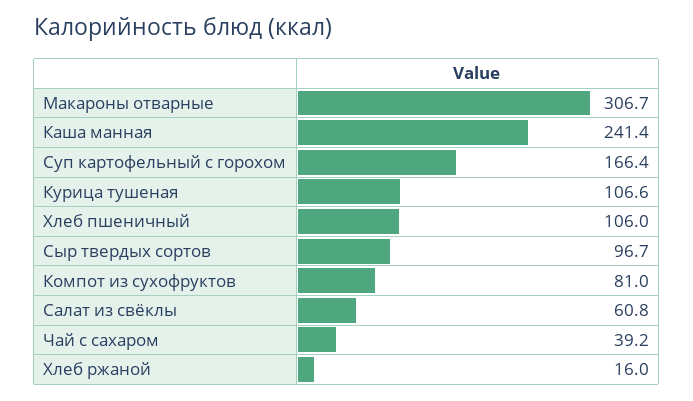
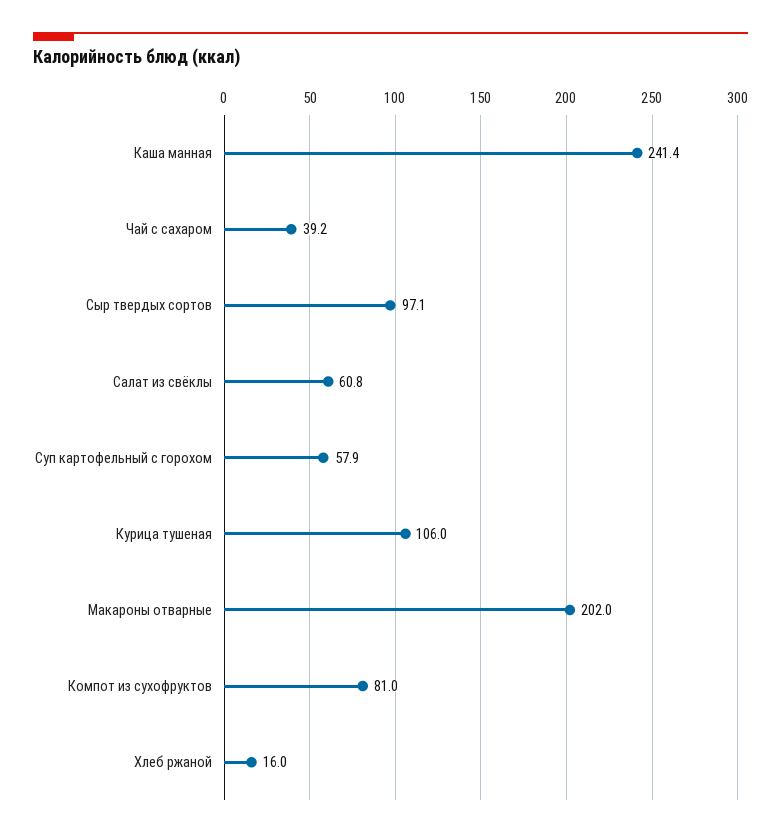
Макароны отварные: 306.7 -> 202
Суп картофельный с горохом: 166.4 -> 57.9
Курица тушеная: 106.6 -> 106
Хлеб пшеничный: 106 -> none
Сыр твердых сортов: 96.7 -> 97.1

